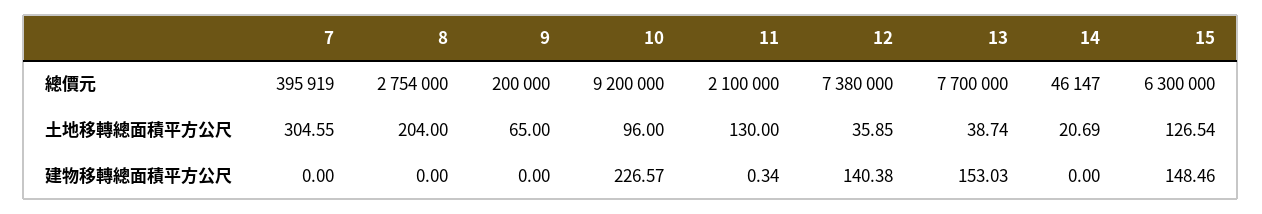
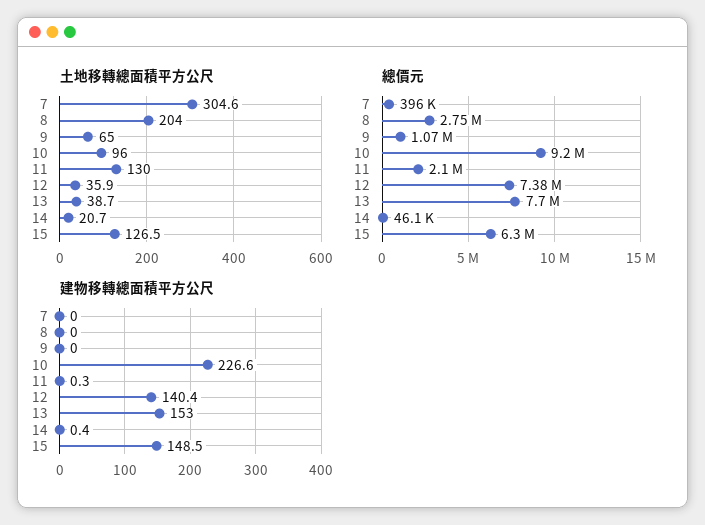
總價元, 9: 200000 -> 1070000
建物移轉總面積平方公尺, 14: 0 -> 0.4

